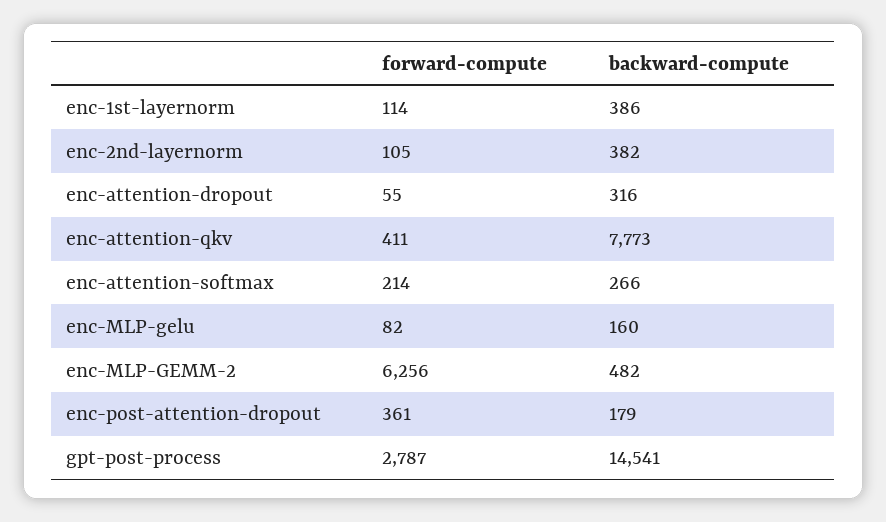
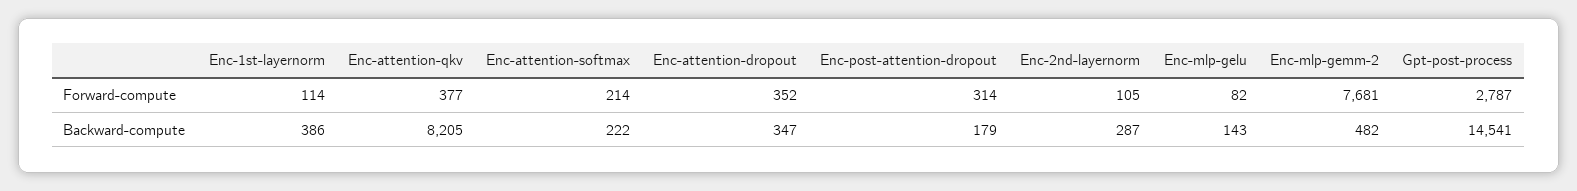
backward-compute, enc-2nd-layernorm: 382 -> 287
forward-compute, enc-attention-dropout: 55 -> 352
backward-compute, enc-attention-dropout: 316 -> 347
forward-compute, enc-attention-qkv: 411 -> 377
backward-compute, enc-attention-qkv: 7773 -> 8205
backward-compute, enc-attention-softmax: 266 -> 222
backward-compute, enc-MLP-gelu: 160 -> 143
forward-compute, enc-MLP-GEMM-2: 6256 -> 7681
forward-compute, enc-post-attention-dropout: 361 -> 314

